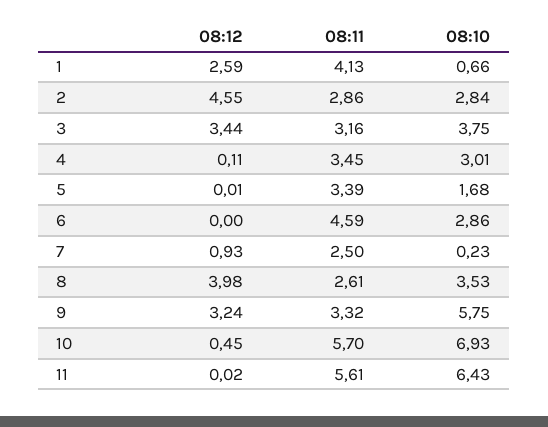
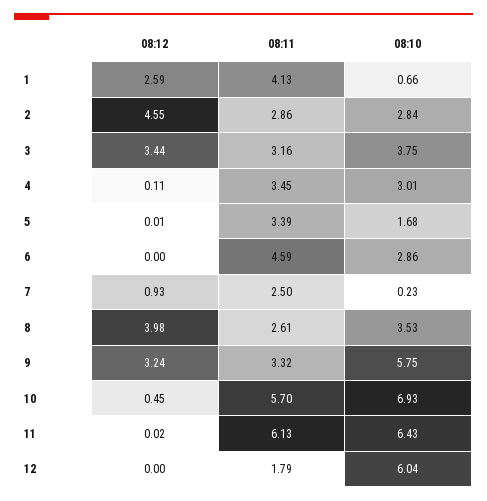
08:11, 11: 5.61 -> 6.13
08:12, 12: none -> 0
08:11, 12: none -> 1.79
08:10, 12: none -> 6.04

